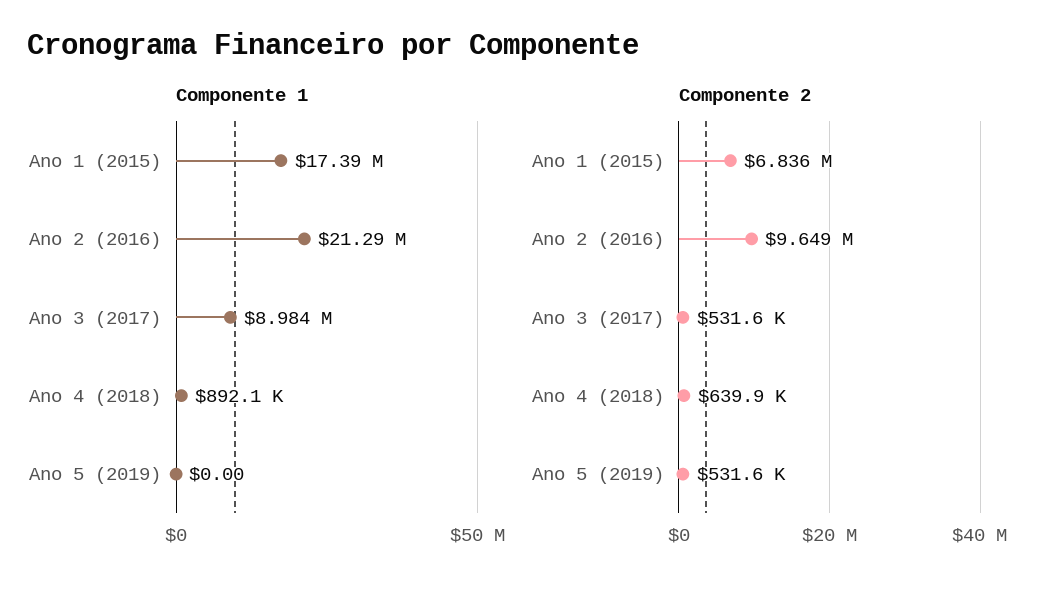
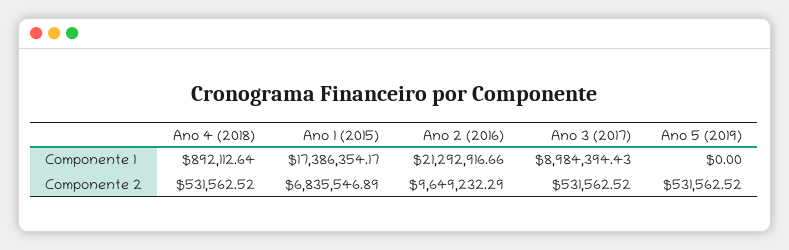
Componente 2, Ano 4 (2018): 639900 -> 531562.52

